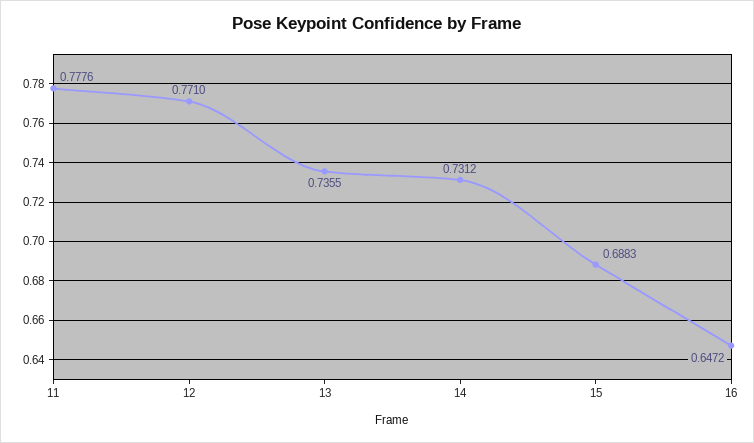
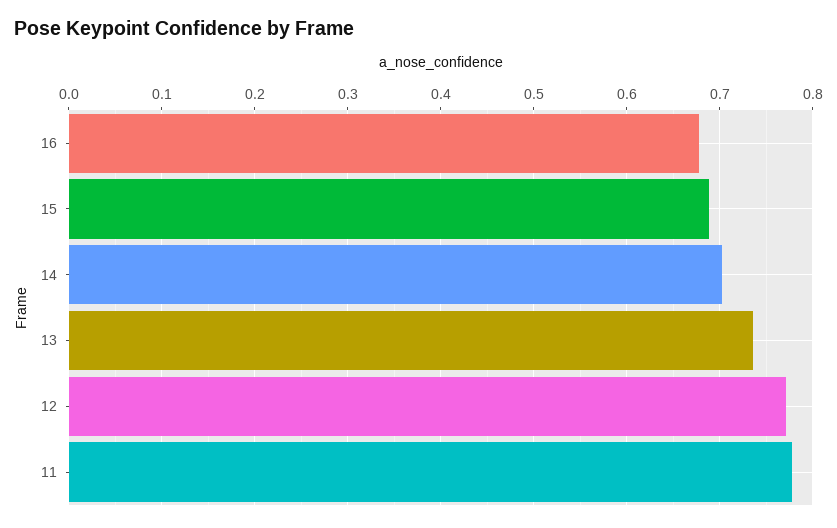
14: 0.7312 -> 0.7
16: 0.6472 -> 0.68

